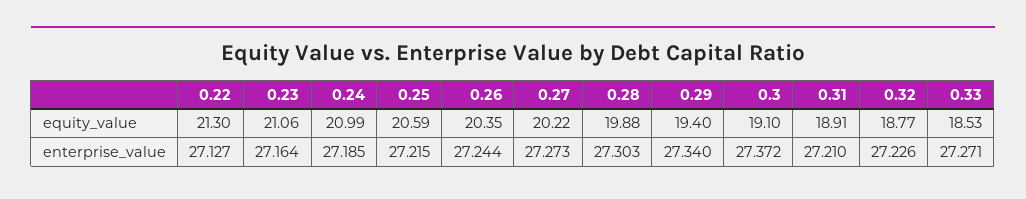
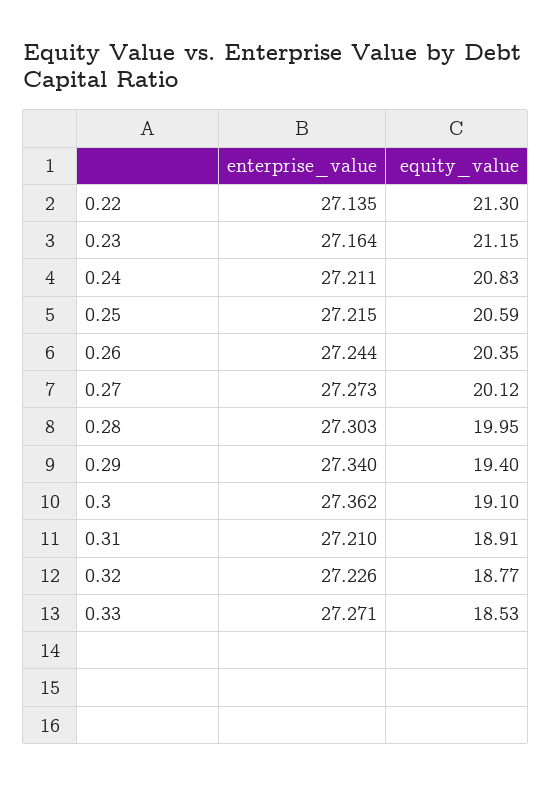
0.23, equity_value: 21.06 -> 21.15
0.24, equity_value: 20.99 -> 20.83
0.27, equity_value: 20.22 -> 20.12
0.28, equity_value: 19.88 -> 19.95
0.22, enterprise_value: 27.127 -> 27.135
0.24, enterprise_value: 27.185 -> 27.211
0.3, enterprise_value: 27.372 -> 27.362

